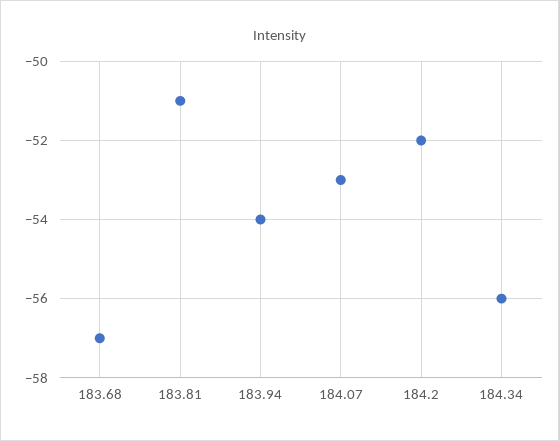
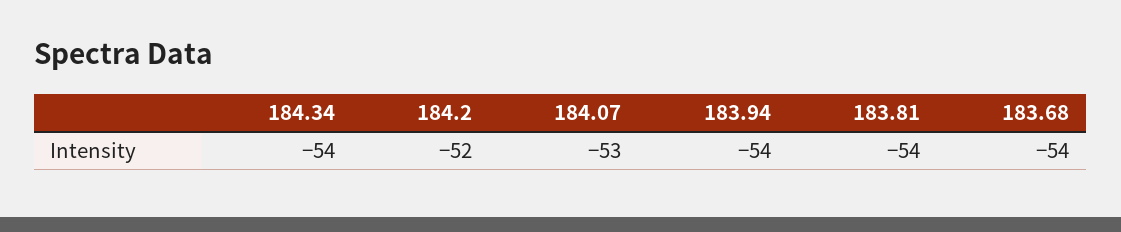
183.68: -57 -> -54
183.81: -51 -> -54
184.34: -56 -> -54

